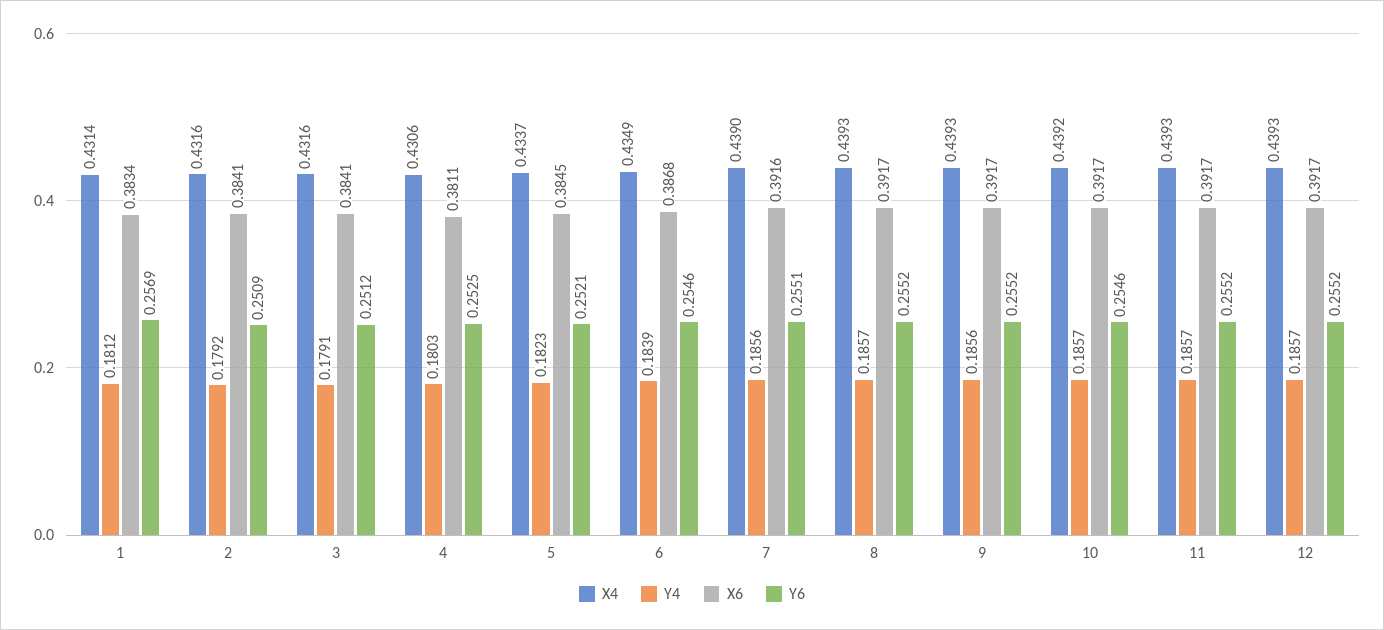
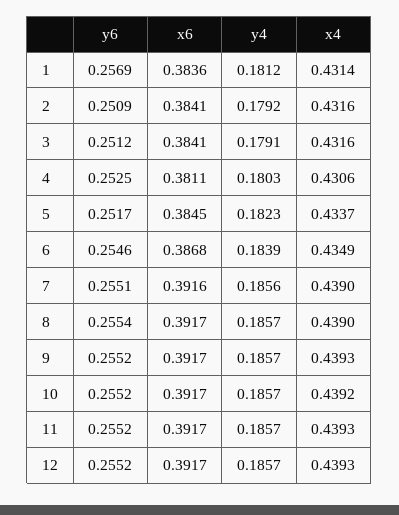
X6, 1: 0.3834 -> 0.3836
Y6, 5: 0.2521 -> 0.2517
X4, 8: 0.4393 -> 0.439
Y6, 8: 0.2552 -> 0.2554
Y4, 9: 0.1856 -> 0.1857
Y6, 10: 0.2546 -> 0.2552

